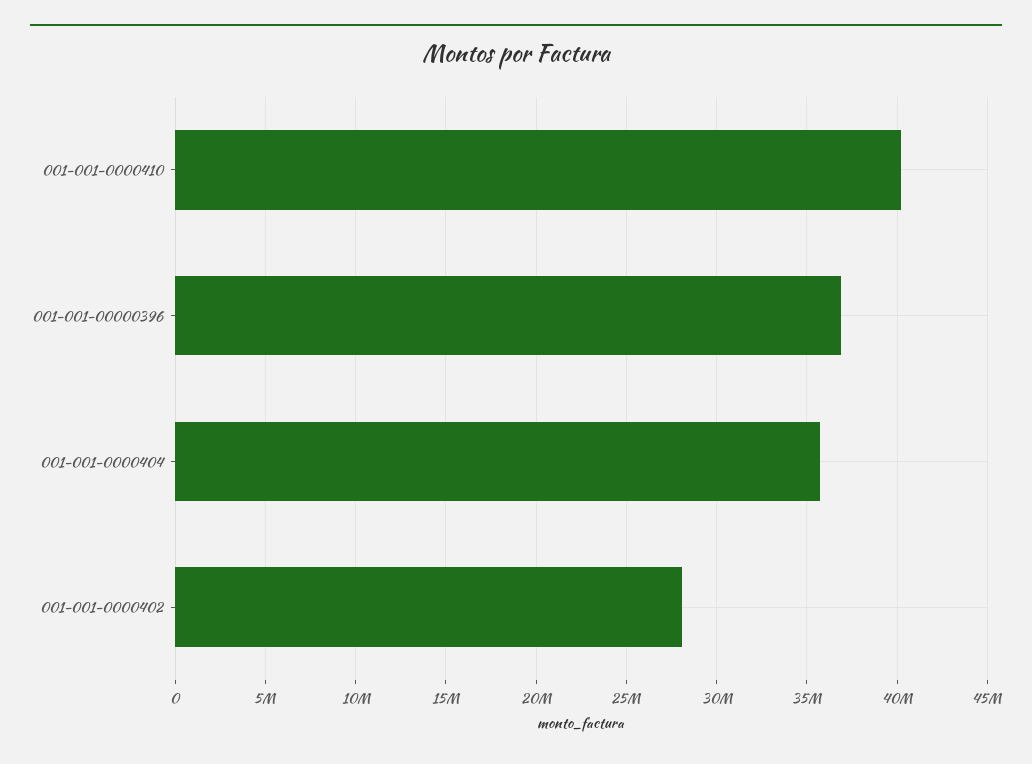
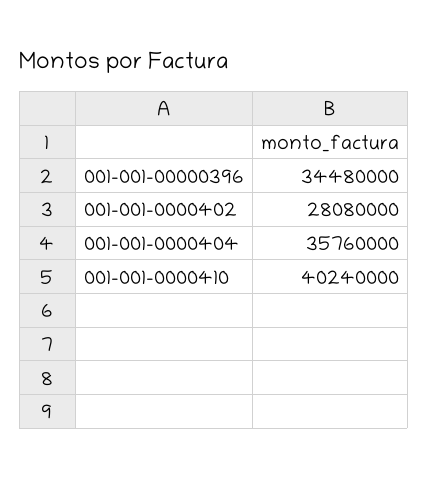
001-001-00000396: 37000000 -> 34480000

